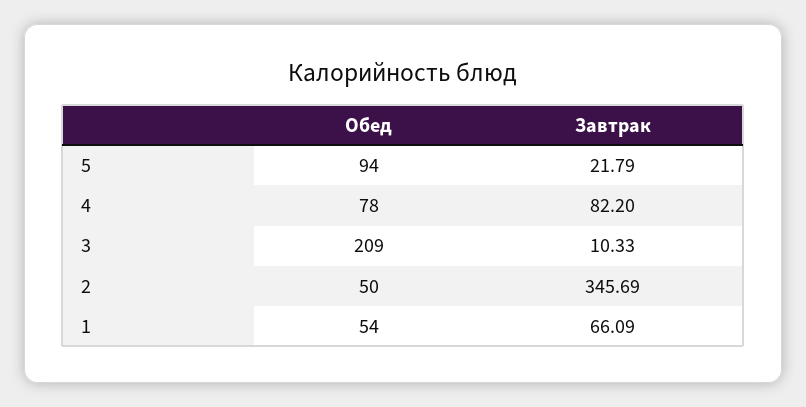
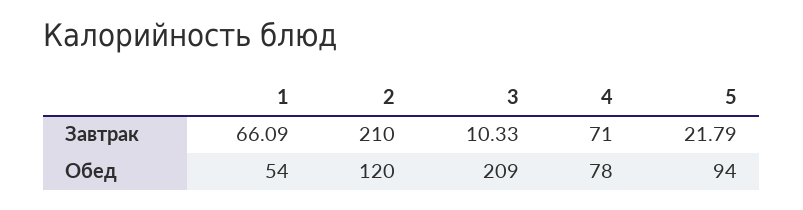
Завтрак, 4: 82.2 -> 71
Обед, 2: 50 -> 120
Завтрак, 2: 345.69 -> 210

